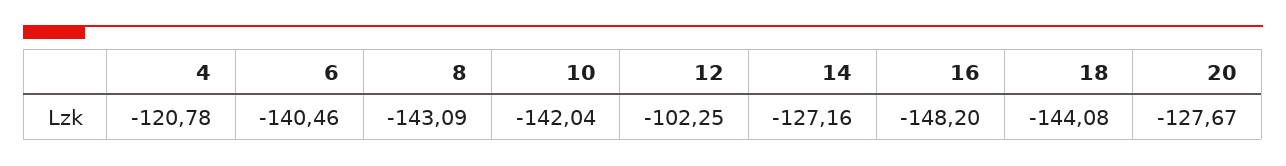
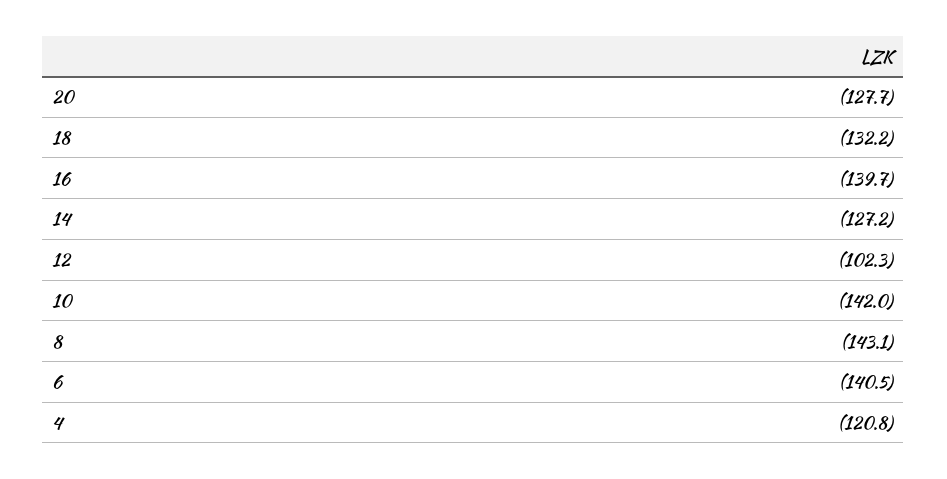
16: -148.2 -> -139.7
18: -144.08 -> -132.2

